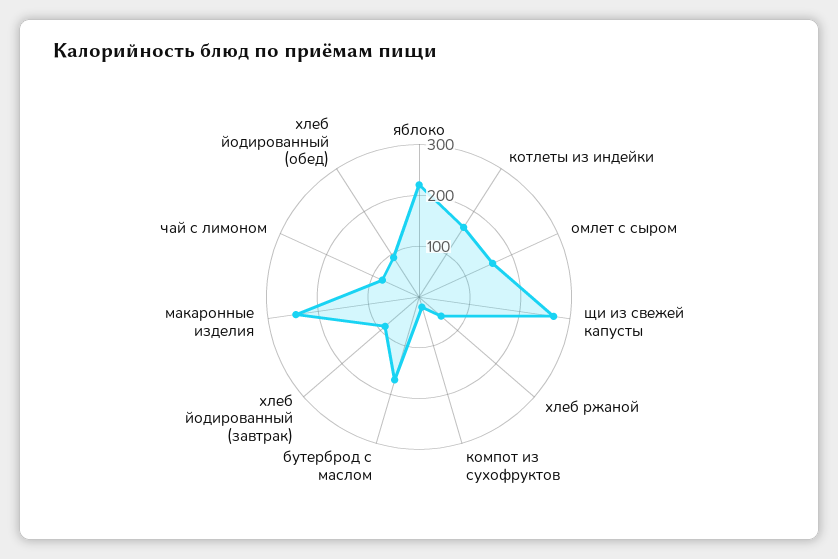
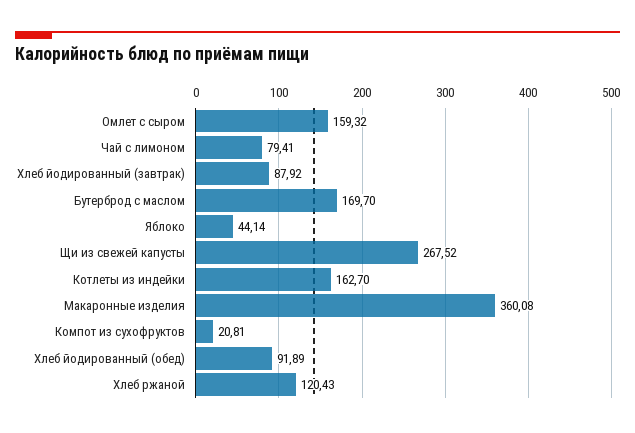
яблоко: 220 -> 44.14
хлеб ржаной: 60 -> 120.43
макаронные изделия: 240 -> 360.08

